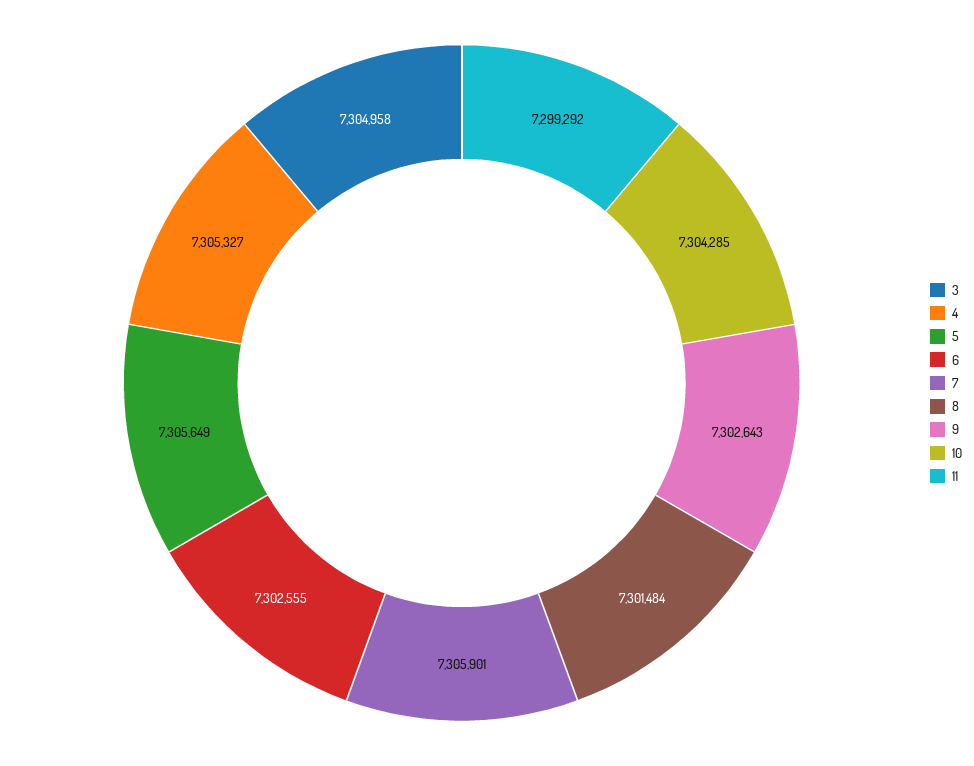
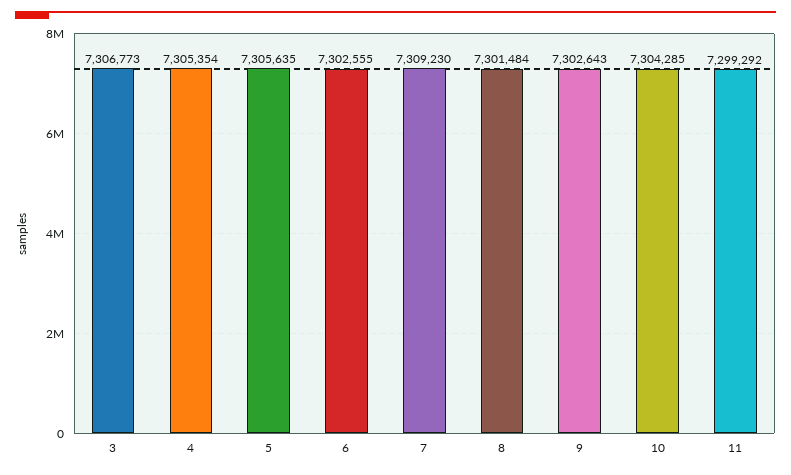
3: 7304958 -> 7306773
4: 7305327 -> 7305354
5: 7305649 -> 7305635
7: 7305901 -> 7309230

